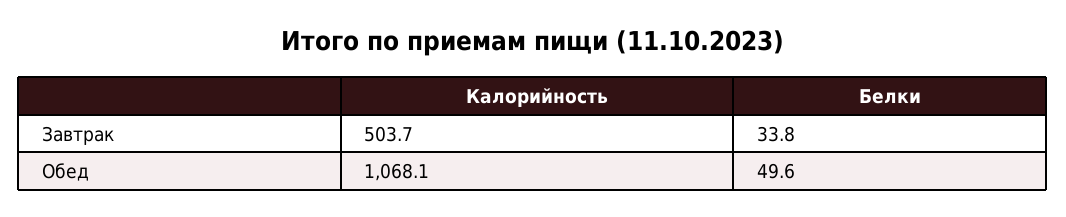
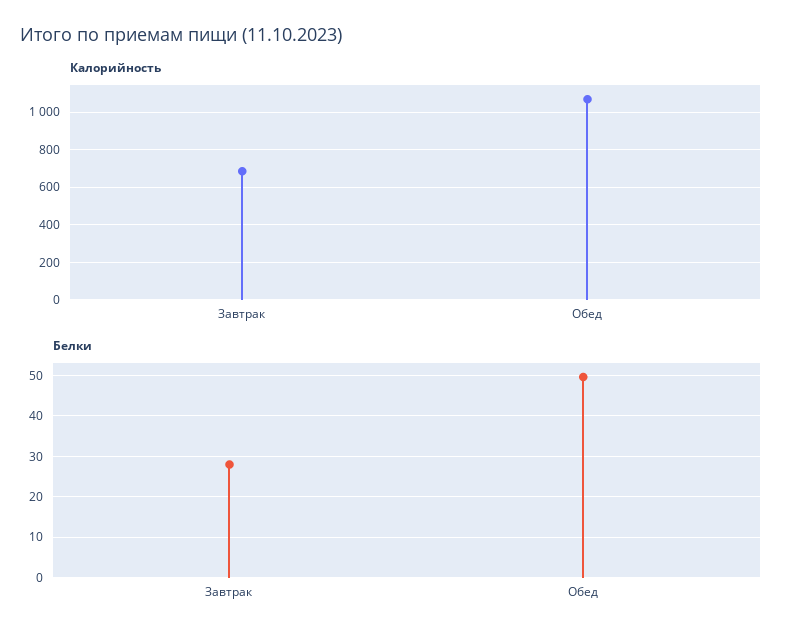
Калорийность, Завтрак: 503.7 -> 700
Белки, Завтрак: 33.8 -> 28

